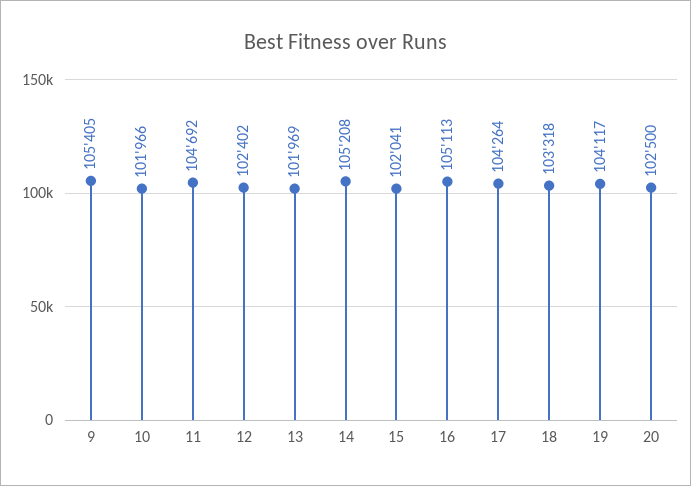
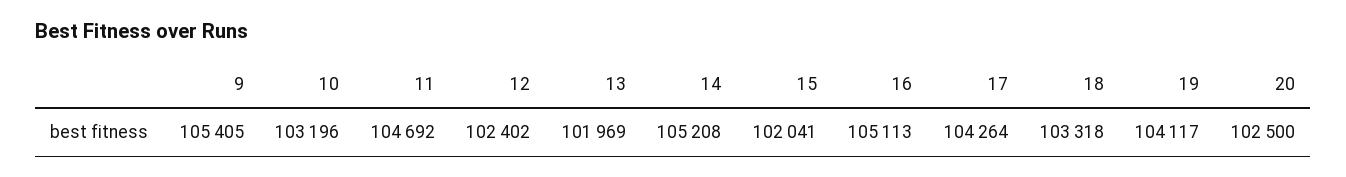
10: 101966 -> 103196

